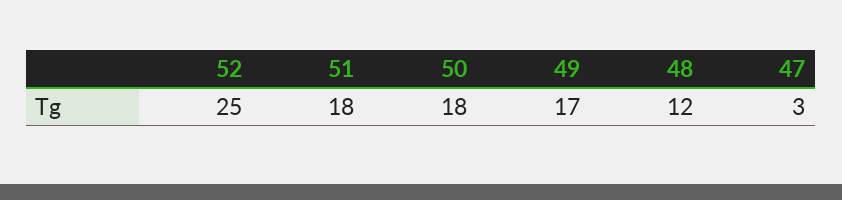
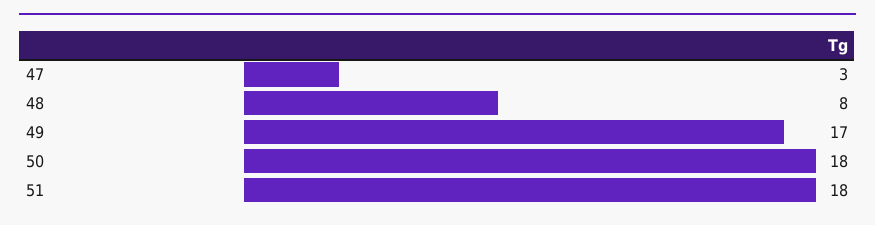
52: 25 -> none
48: 12 -> 8

